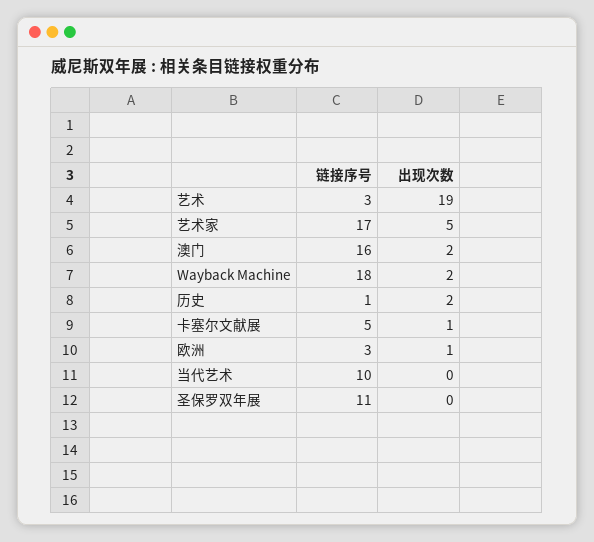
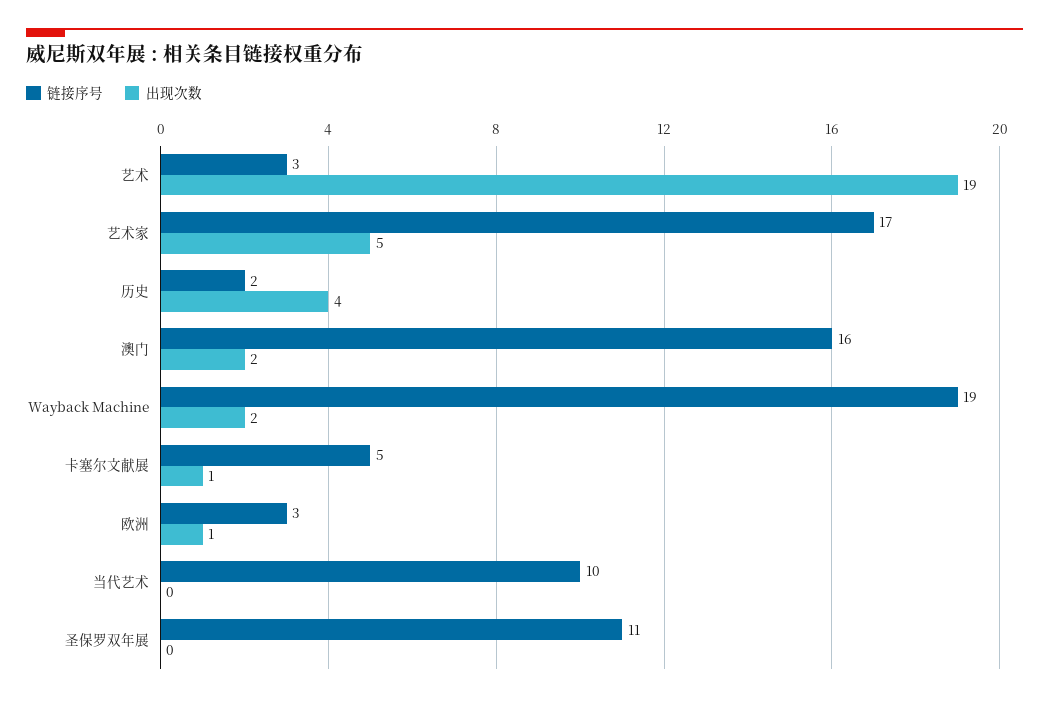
链接序号, Wayback Machine: 18 -> 19
链接序号, 历史: 1 -> 2
出现次数, 历史: 2 -> 4

